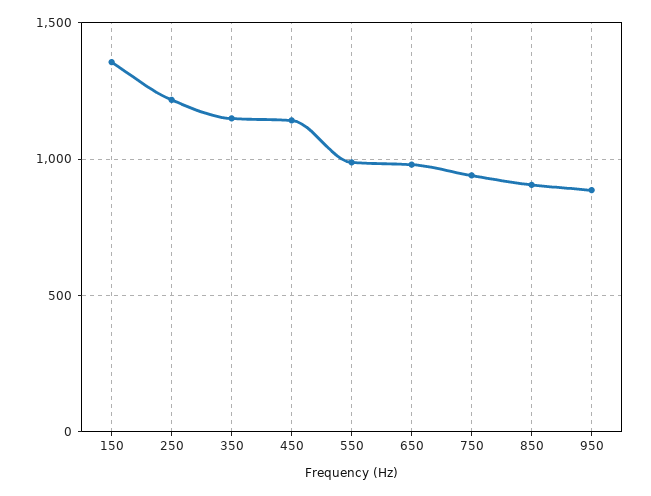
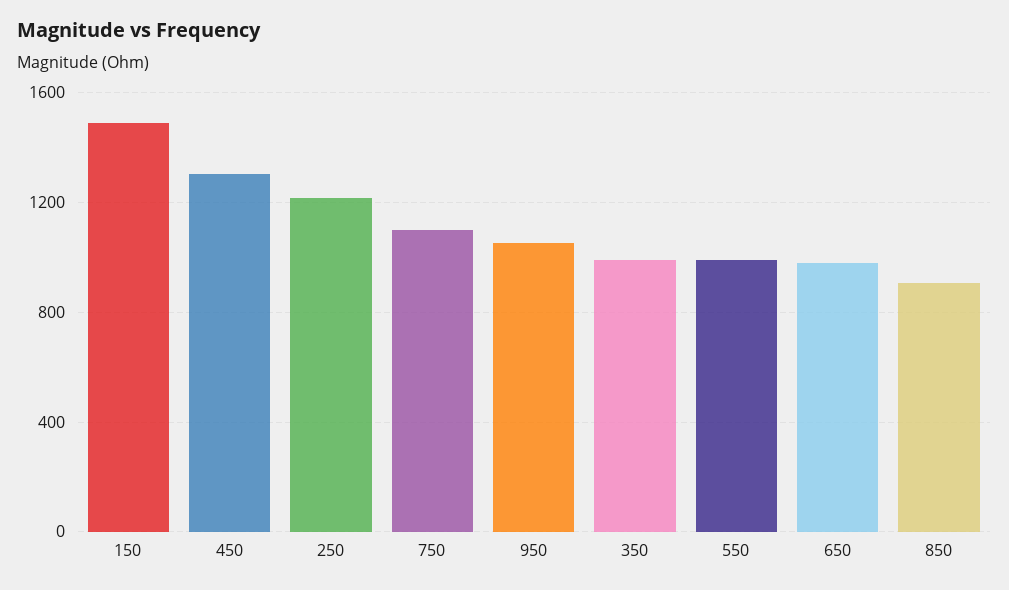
150: 1350 -> 1500
350: 1150 -> 1000
450: 1150 -> 1300
750: 950 -> 1100
950: 900 -> 1050

